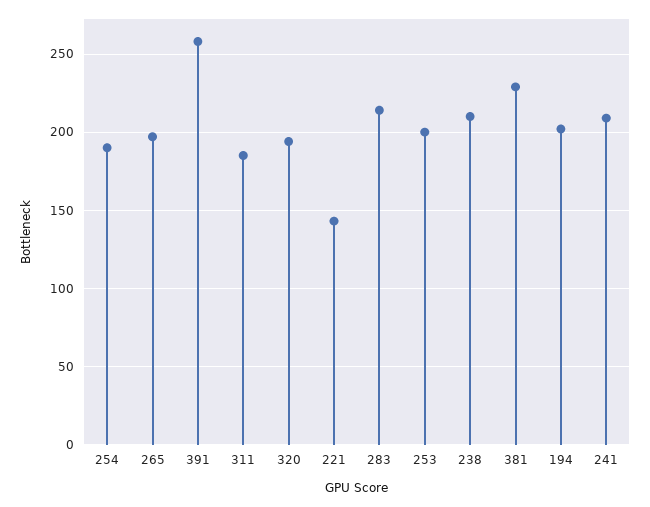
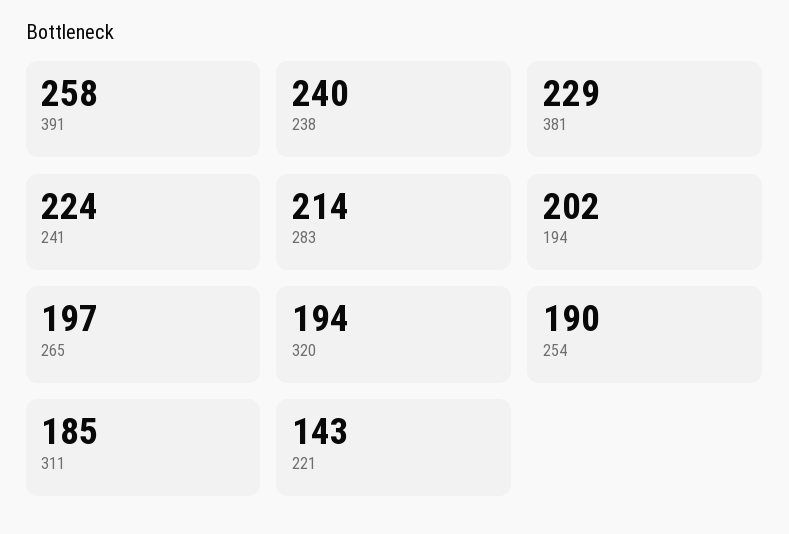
253: 200 -> none
238: 210 -> 240
241: 210 -> 224

